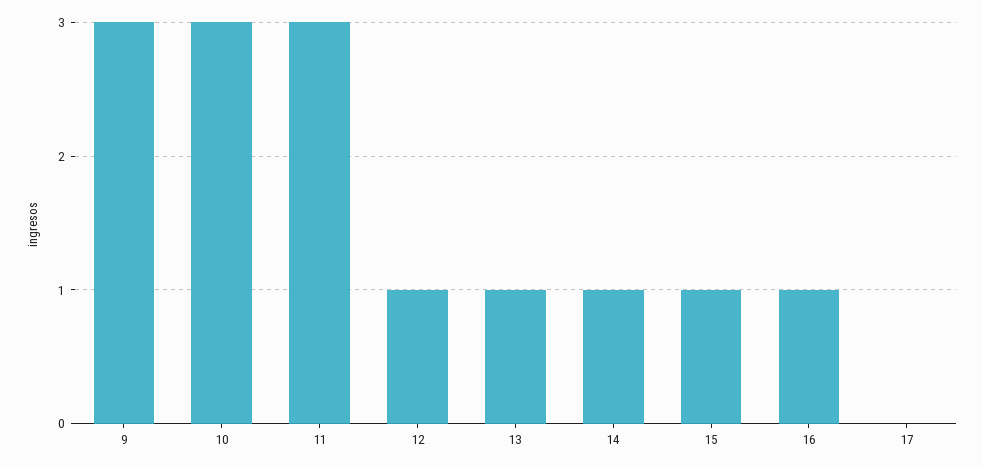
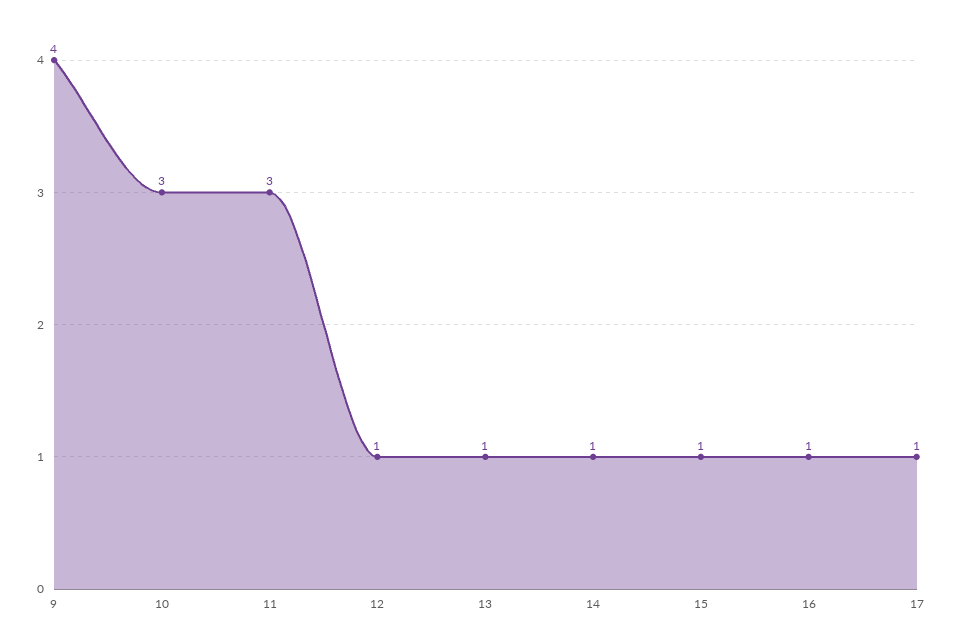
9: 3 -> 4
17: 0 -> 1

